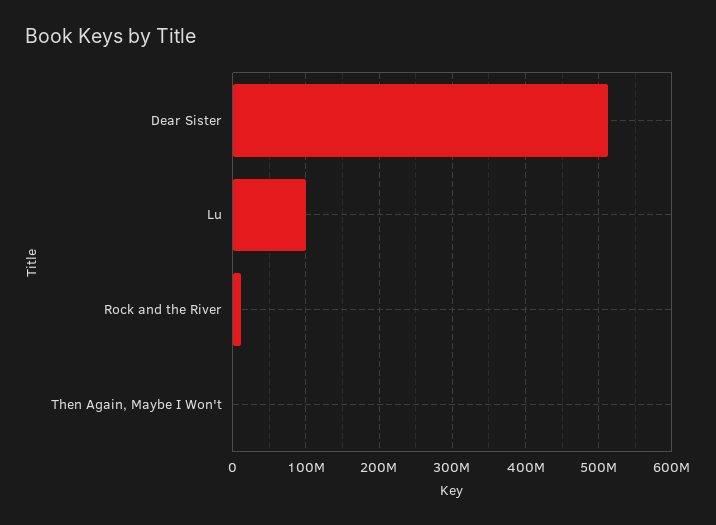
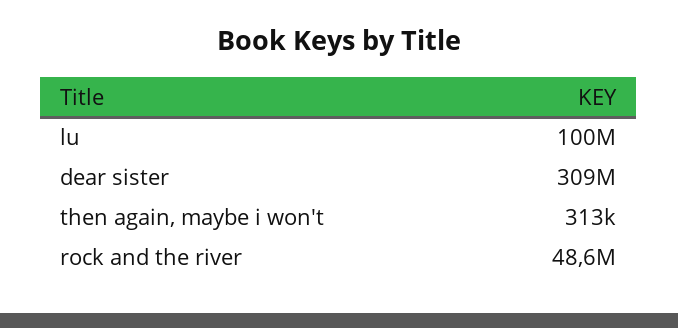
Dear Sister: 510000000 -> 309000000
Rock and the River: 10000000 -> 48600000

